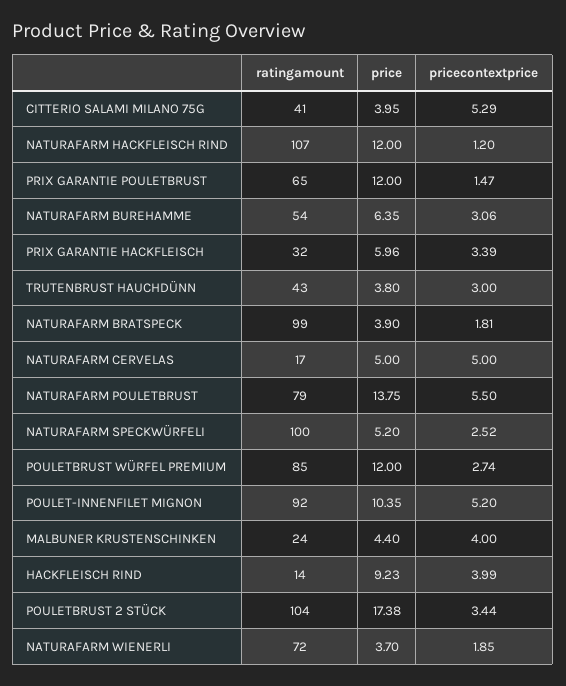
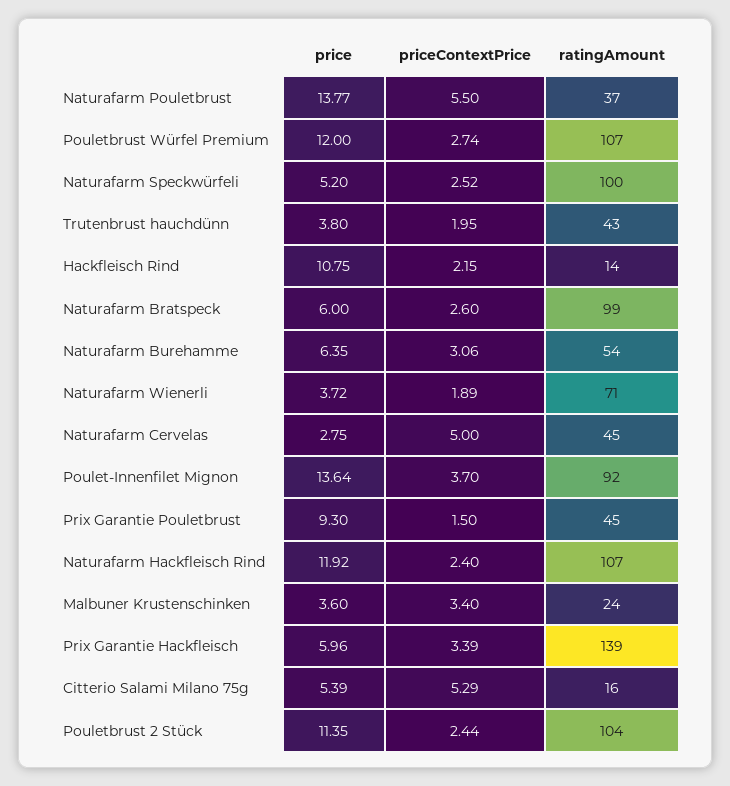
ratingamount, CITTERIO SALAMI MILANO 75G: 41 -> 16
price, CITTERIO SALAMI MILANO 75G: 3.95 -> 5.39
price, NATURAFARM HACKFLEISCH RIND: 12 -> 11.92
pricecontextprice, NATURAFARM HACKFLEISCH RIND: 1.2 -> 2.4
ratingamount, PRIX GARANTIE POULETBRUST: 65 -> 45
price, PRIX GARANTIE POULETBRUST: 12 -> 9.3
pricecontextprice, PRIX GARANTIE POULETBRUST: 1.47 -> 1.5
ratingamount, PRIX GARANTIE HACKFLEISCH: 32 -> 139
pricecontextprice, TRUTENBRUST HAUCHDÜNN: 3 -> 1.95
price, NATURAFARM BRATSPECK: 3.9 -> 6
pricecontextprice, NATURAFARM BRATSPECK: 1.81 -> 2.6
ratingamount, NATURAFARM CERVELAS: 17 -> 45
price, NATURAFARM CERVELAS: 5 -> 2.75
ratingamount, NATURAFARM POULETBRUST: 79 -> 37
price, NATURAFARM POULETBRUST: 13.75 -> 13.77
ratingamount, POULETBRUST WÜRFEL PREMIUM: 85 -> 107
price, POULET-INNENFILET MIGNON: 10.35 -> 13.64
pricecontextprice, POULET-INNENFILET MIGNON: 5.2 -> 3.7
price, MALBUNER KRUSTENSCHINKEN: 4.4 -> 3.6
pricecontextprice, MALBUNER KRUSTENSCHINKEN: 4 -> 3.4
price, HACKFLEISCH RIND: 9.23 -> 10.75
pricecontextprice, HACKFLEISCH RIND: 3.99 -> 2.15
price, POULETBRUST 2 STÜCK: 17.38 -> 11.35
pricecontextprice, POULETBRUST 2 STÜCK: 3.44 -> 2.44
ratingamount, NATURAFARM WIENERLI: 72 -> 71
price, NATURAFARM WIENERLI: 3.7 -> 3.72
pricecontextprice, NATURAFARM WIENERLI: 1.85 -> 1.89

